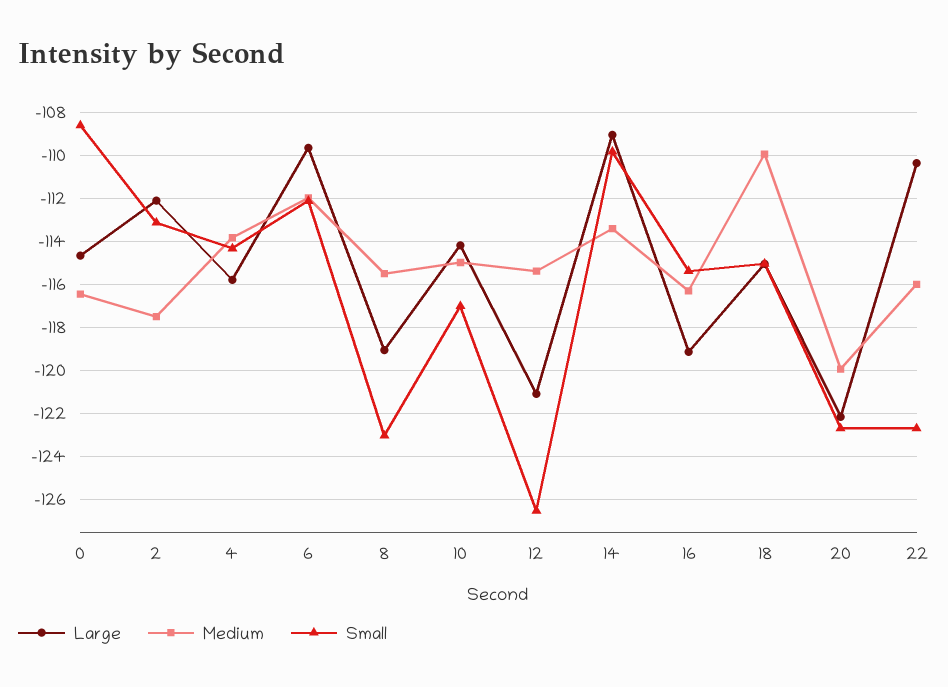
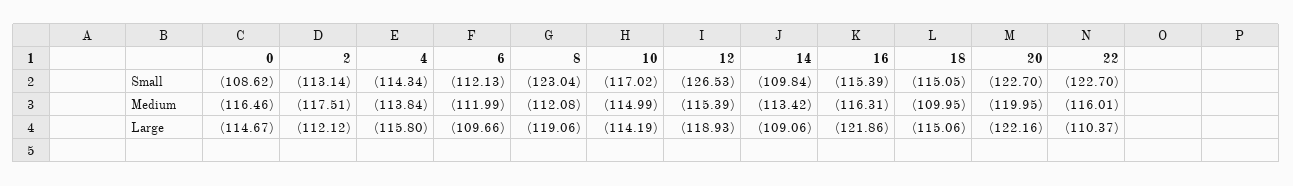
Medium, 8: -115.5 -> -112.08
Large, 12: -121 -> -118.93
Large, 16: -119 -> -121.86

